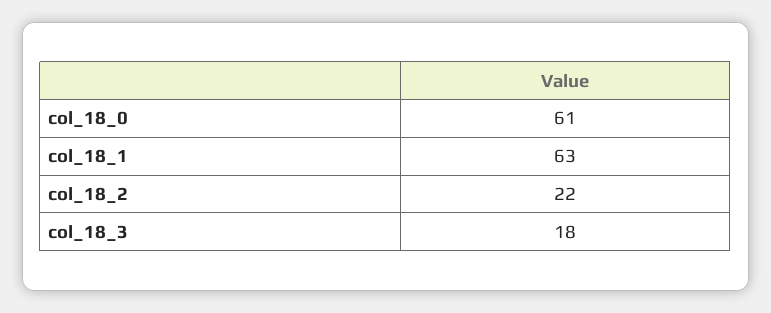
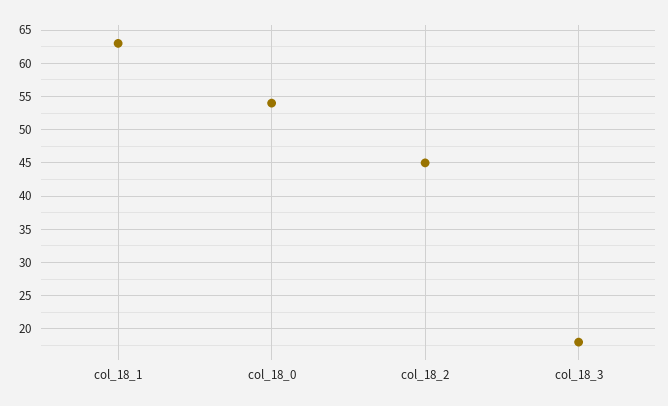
col_18_0: 61 -> 54
col_18_2: 22 -> 45

